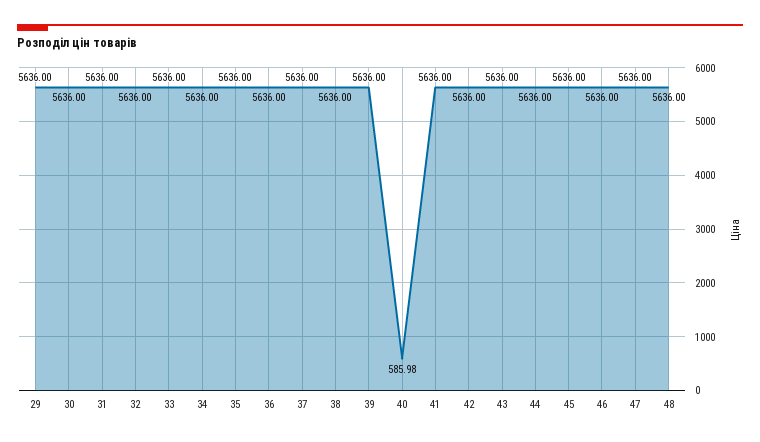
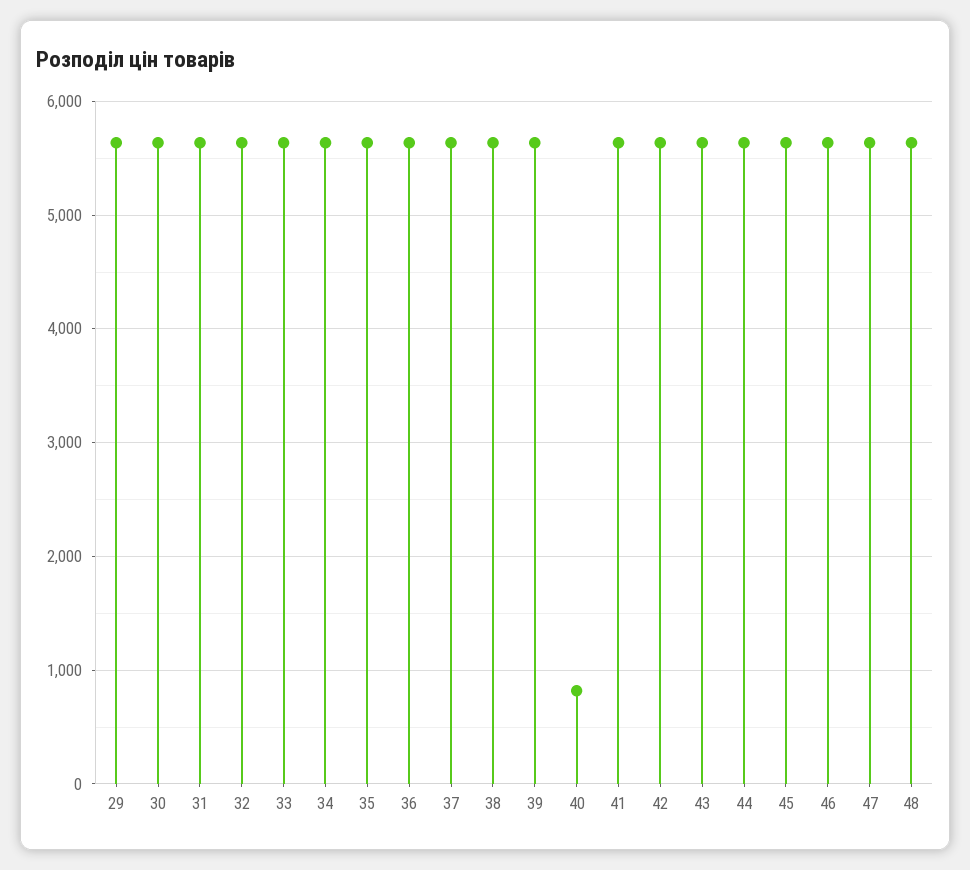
40: 585.98 -> 800

